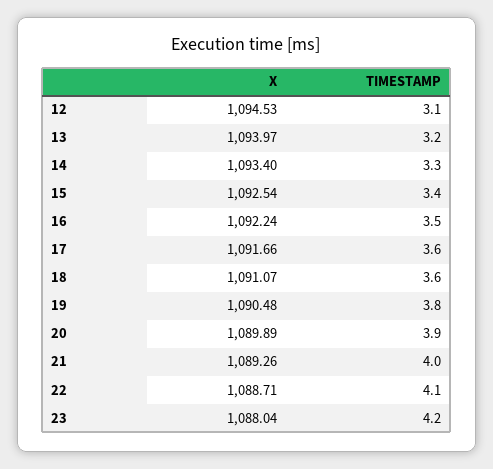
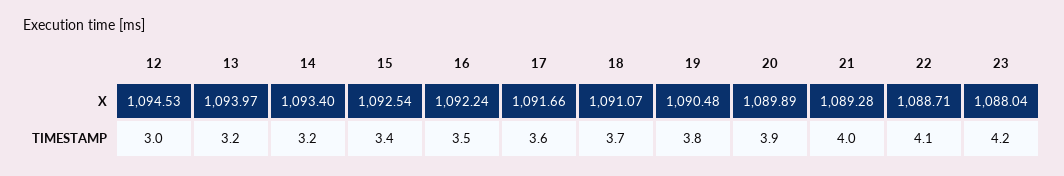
TIMESTAMP, 12: 3.1 -> 3
TIMESTAMP, 14: 3.3 -> 3.2
TIMESTAMP, 18: 3.6 -> 3.7
X, 21: 1089.26 -> 1089.28

